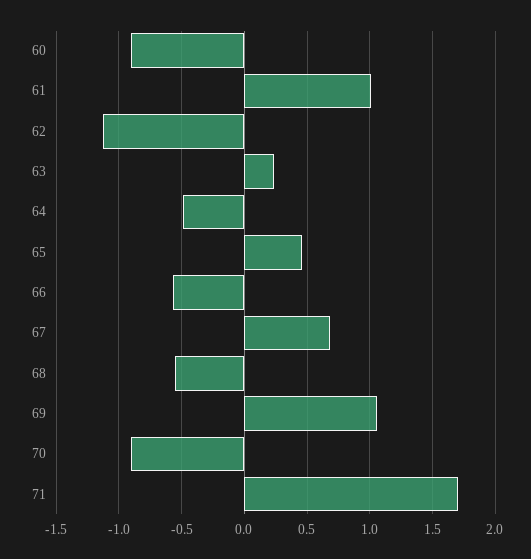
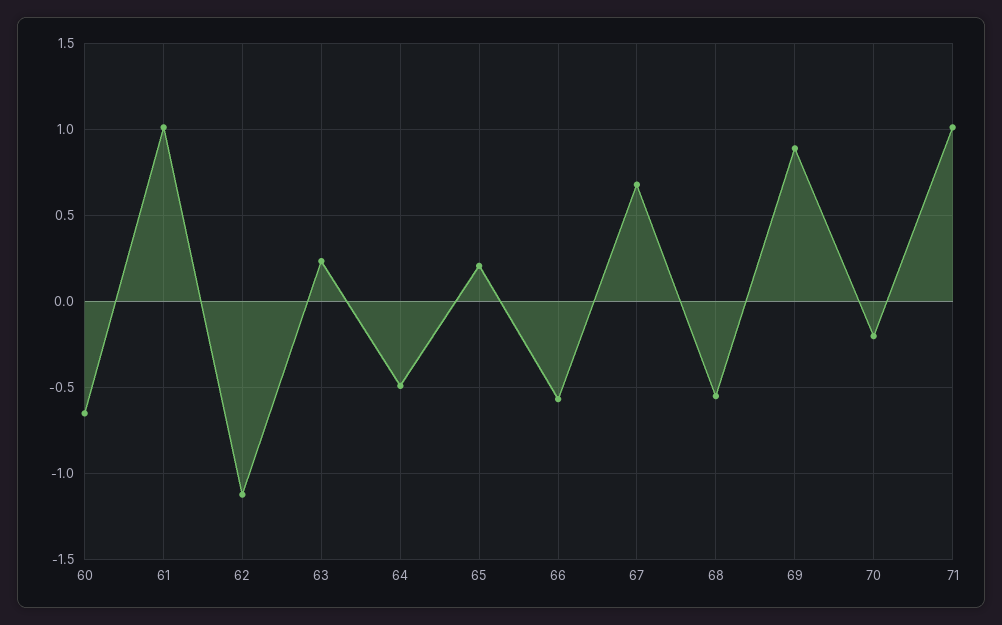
60: -0.9 -> -0.65
65: 0.45 -> 0.2
69: 1.05 -> 0.9
70: -0.9 -> -0.2
71: 1.7 -> 1

